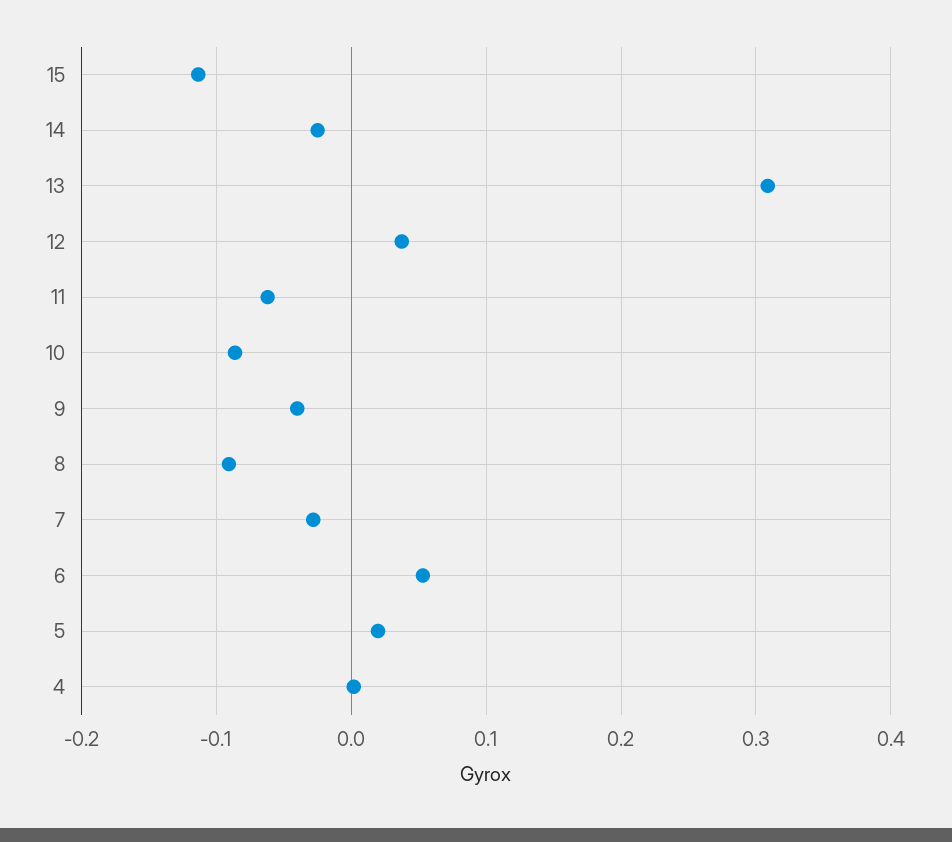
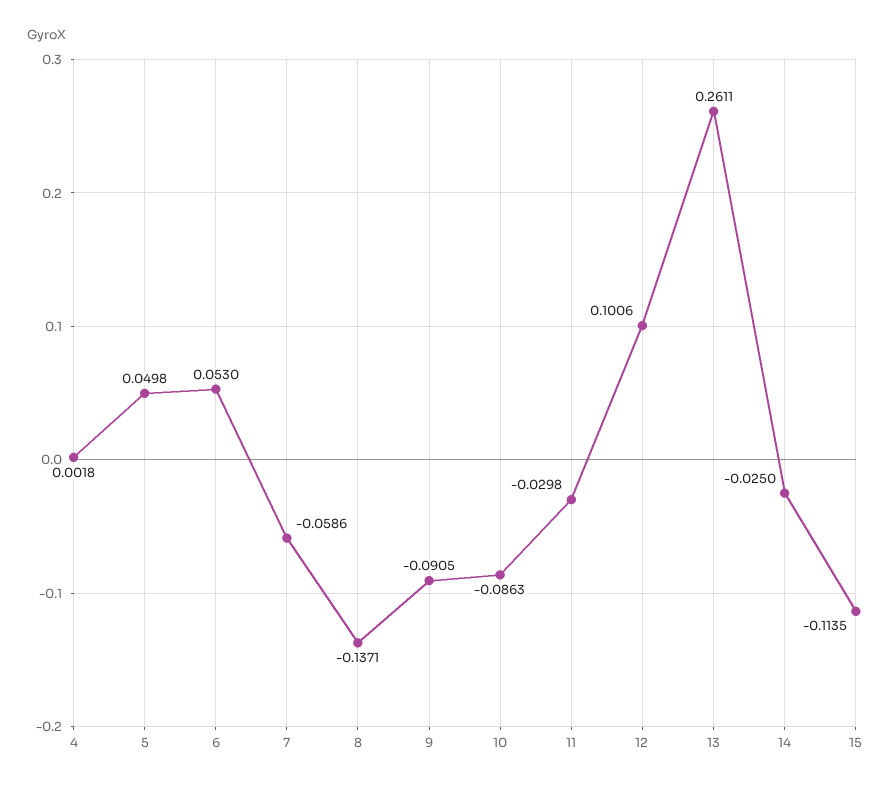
13: 0.31 -> 0.2611
12: 0.04 -> 0.1006
11: -0.06 -> -0.0298
9: -0.04 -> -0.0905
8: -0.09 -> -0.1371
7: -0.03 -> -0.0586
5: 0.02 -> 0.0498

